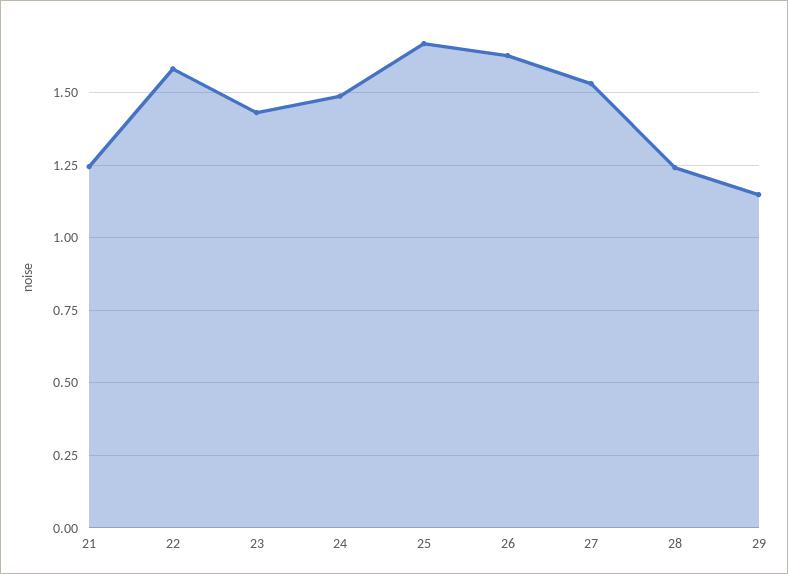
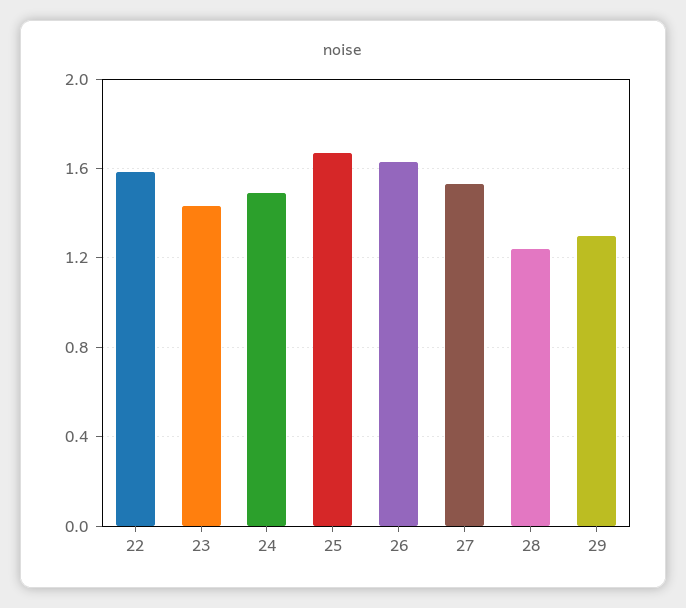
21: 1.25 -> none
29: 1.15 -> 1.3

